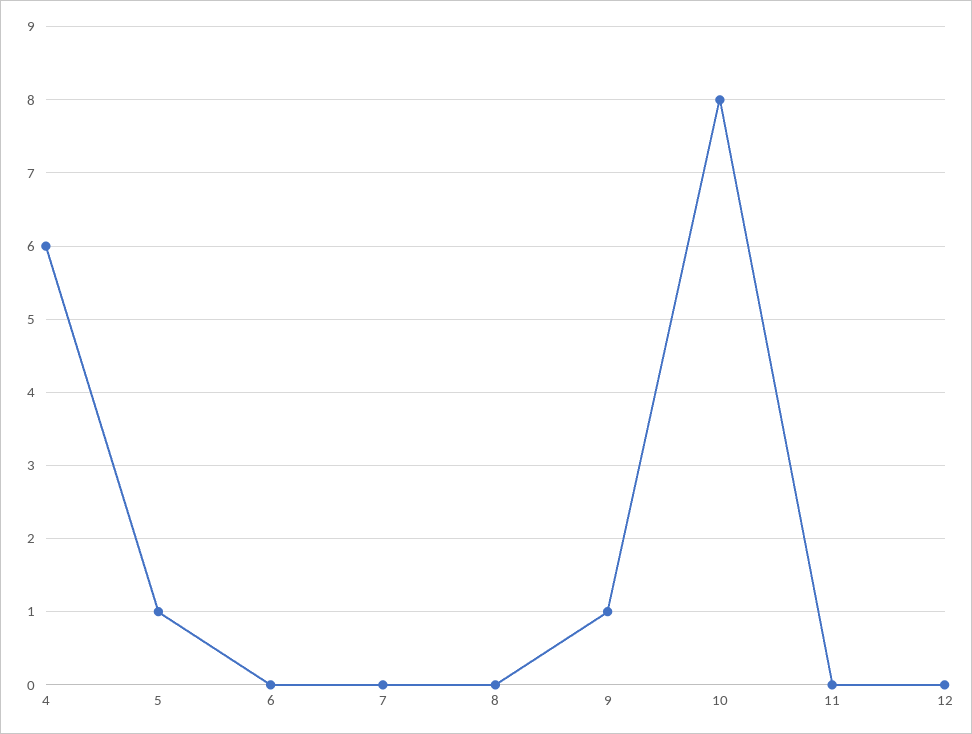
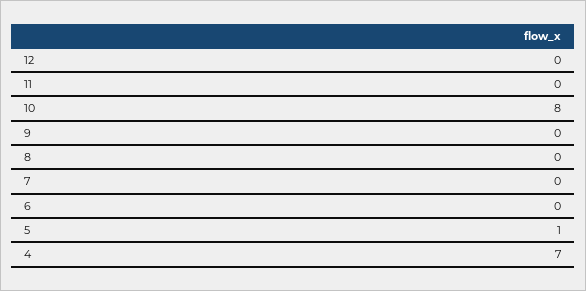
4: 6 -> 7
9: 1 -> 0

